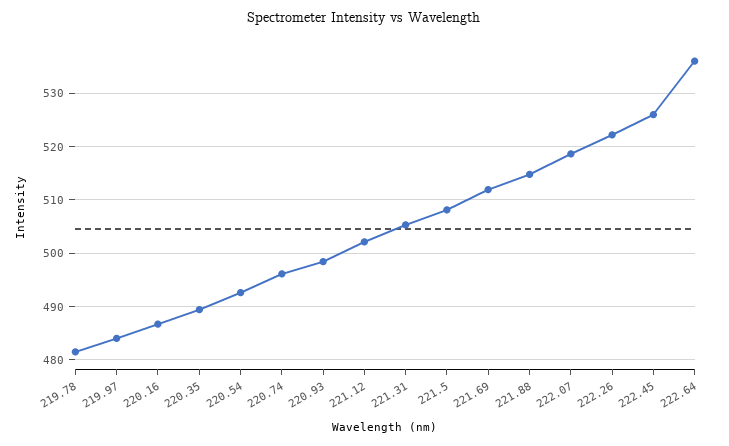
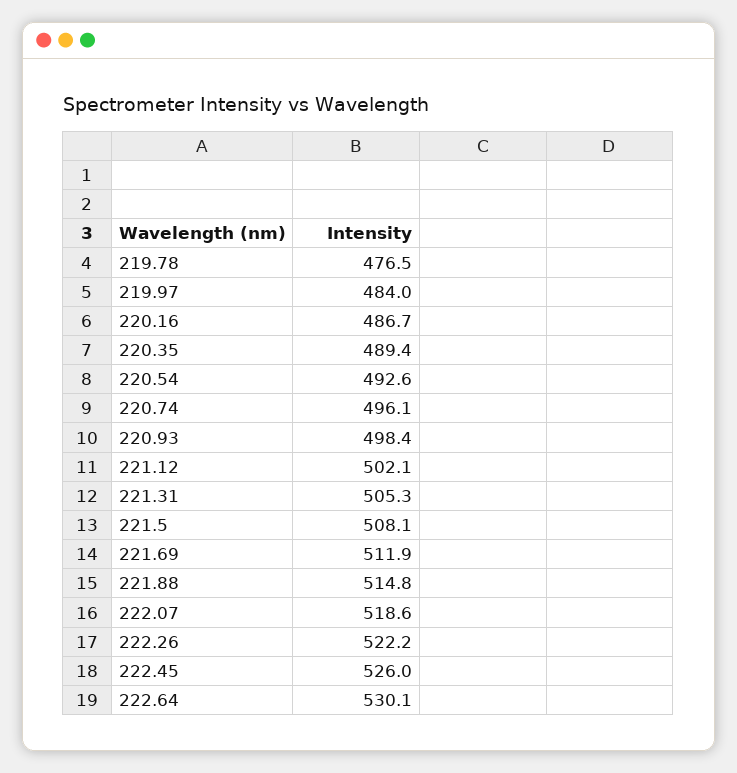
219.78: 482 -> 476.5
222.64: 536 -> 530.1

